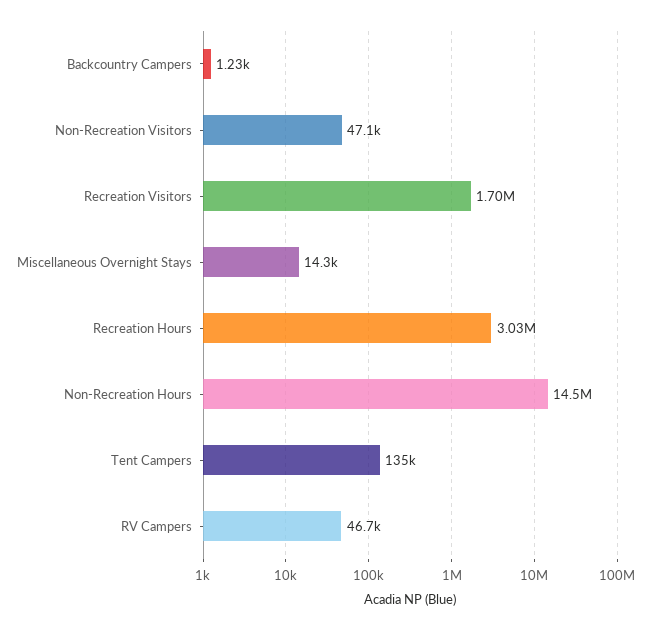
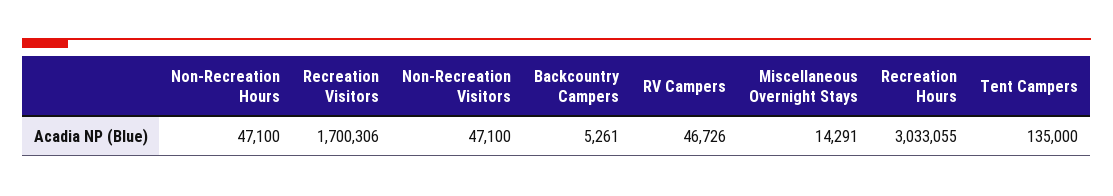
Backcountry Campers: 1230 -> 5261
Non-Recreation Hours: 14500000 -> 47100

